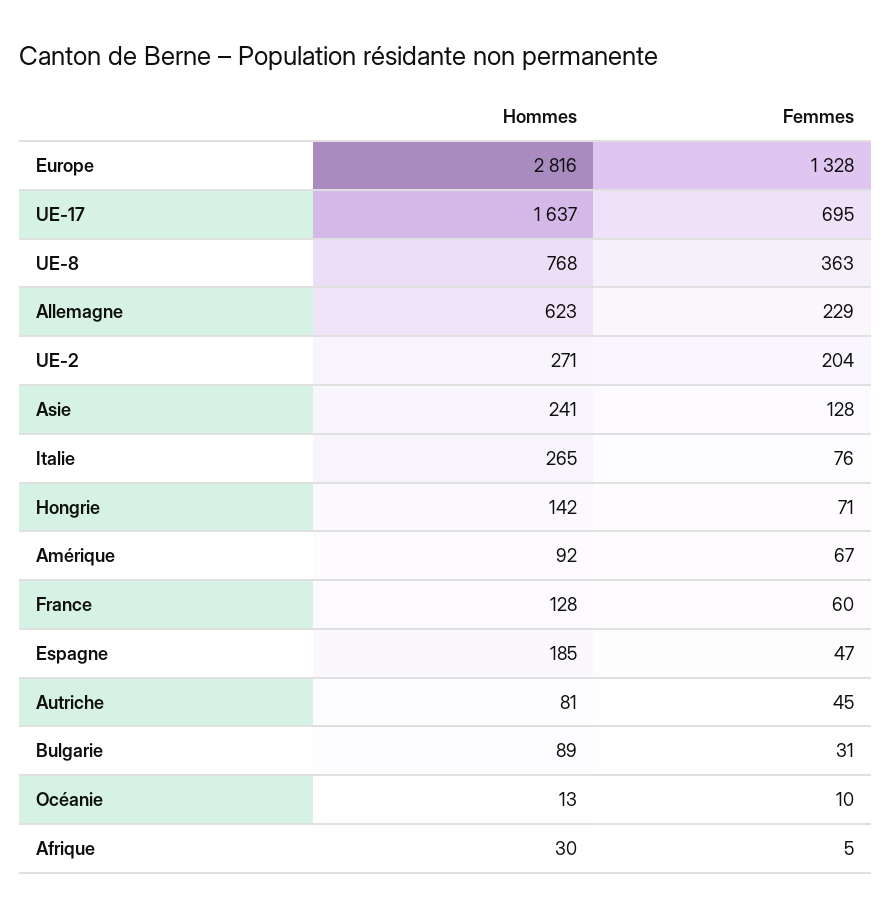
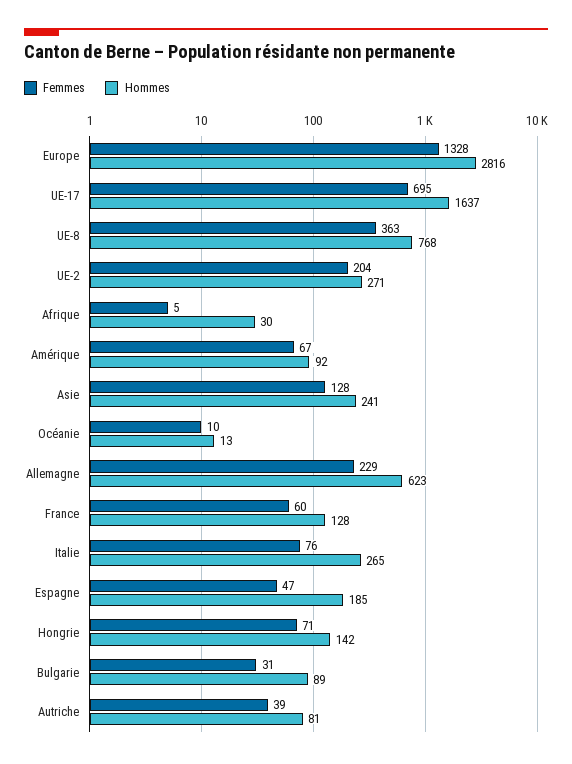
Femmes, Autriche: 45 -> 39

